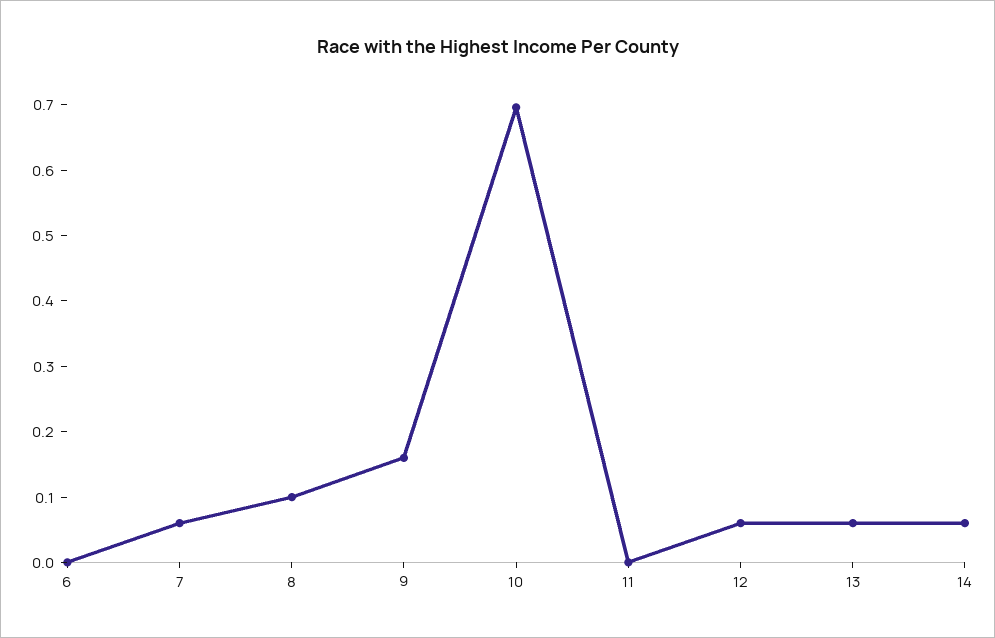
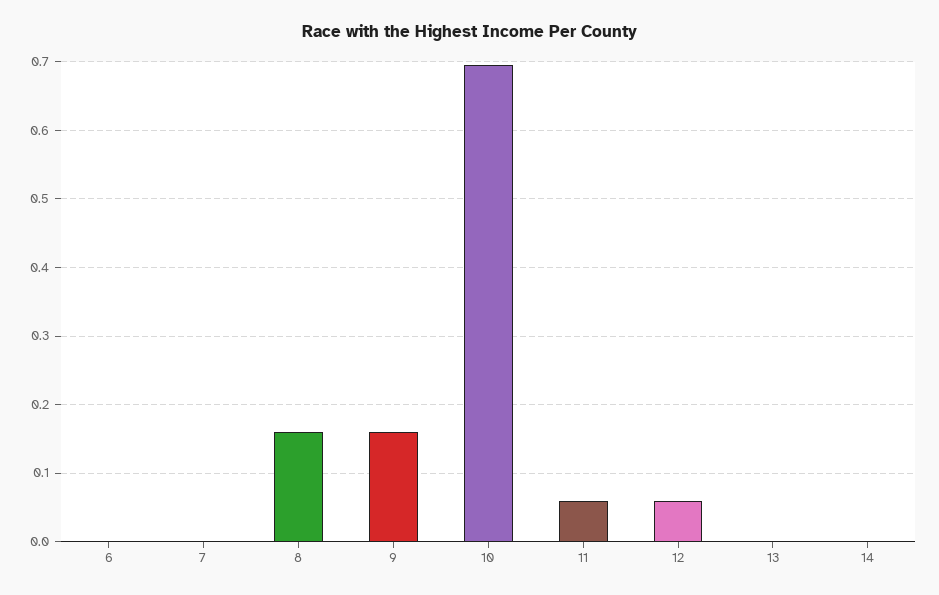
7: 0.06 -> 0
8: 0.1 -> 0.16
11: 0 -> 0.06
13: 0.06 -> 0
14: 0.06 -> 0

